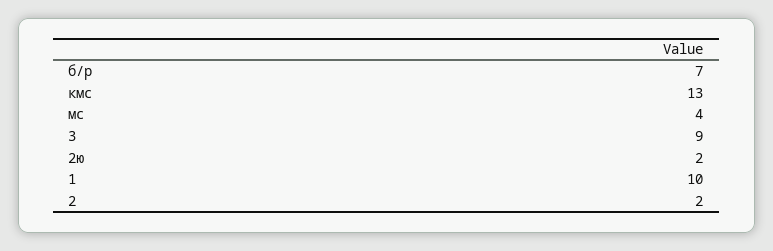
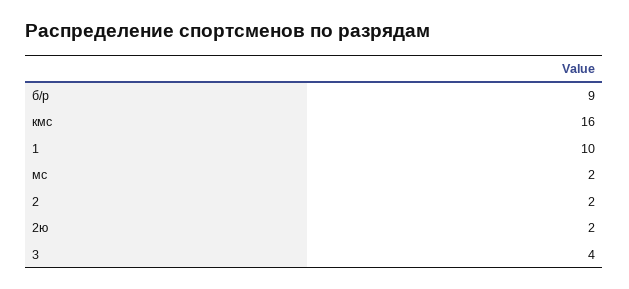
б/р: 7 -> 9
кмс: 13 -> 16
мс: 4 -> 2
3: 9 -> 4

